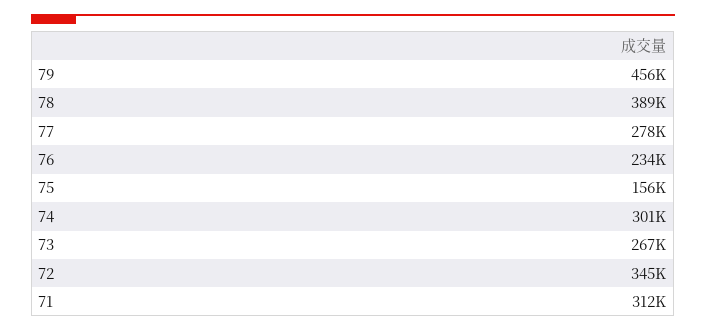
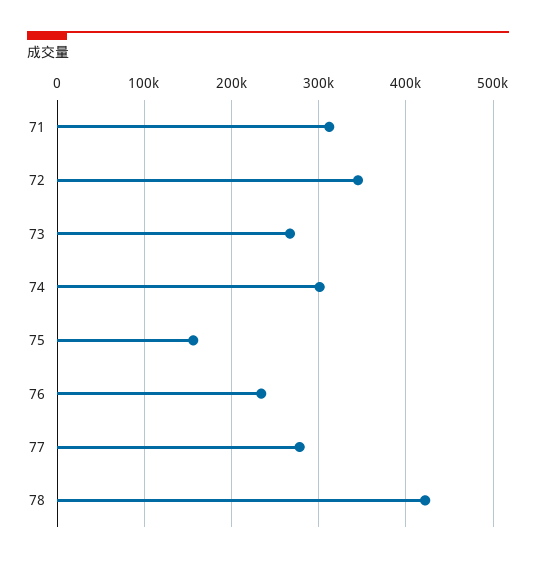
79: 456000 -> none
78: 389000 -> 420000

